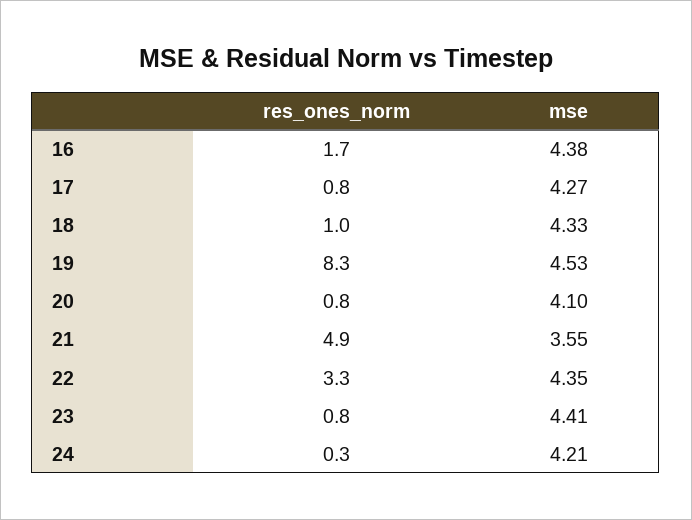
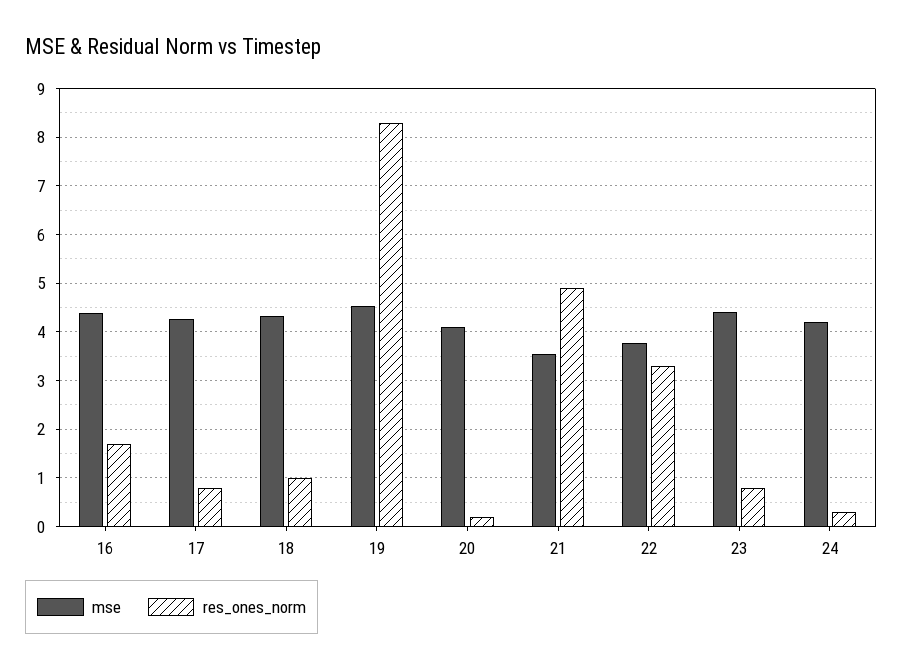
res_ones_norm, 20: 0.8 -> 0.2
mse, 22: 4.35 -> 3.8

